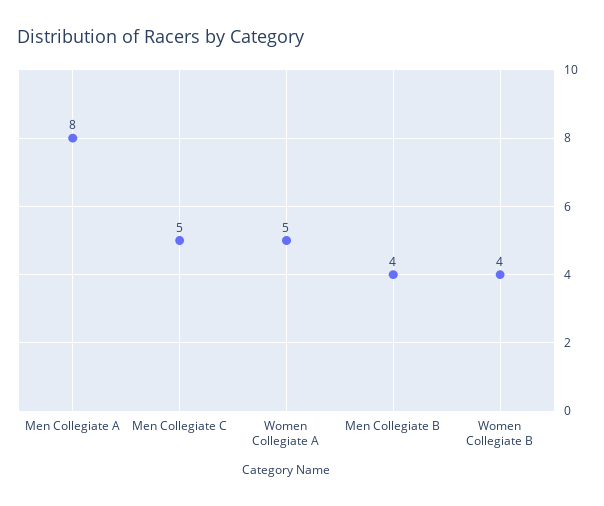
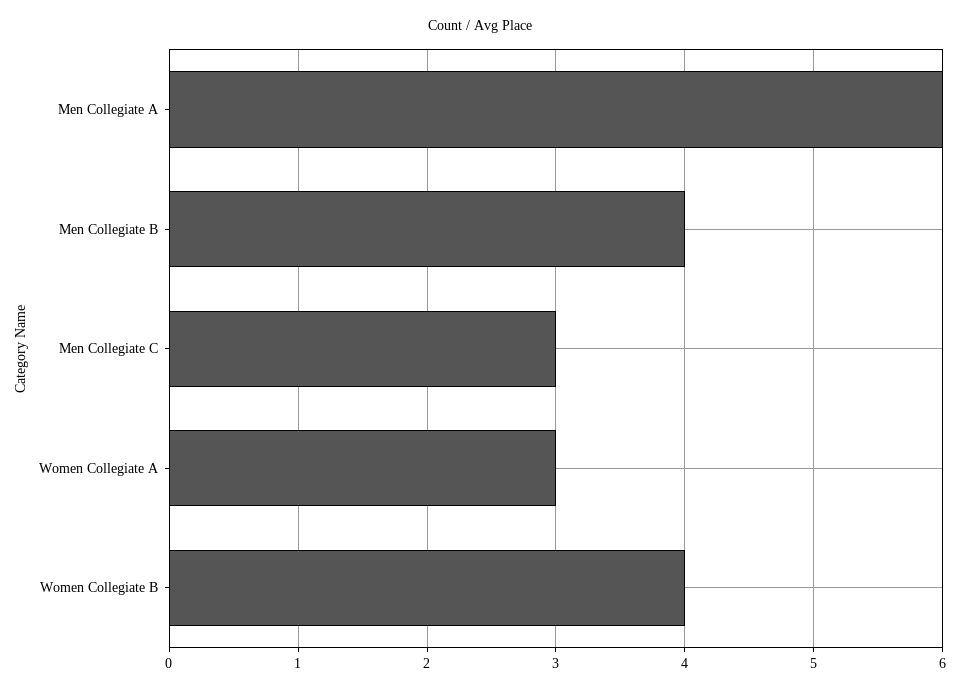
Men Collegiate A: 8 -> 6
Men Collegiate C: 5 -> 3
Women Collegiate A: 5 -> 3

